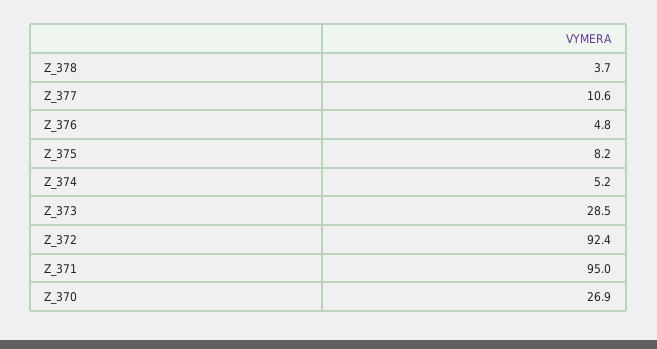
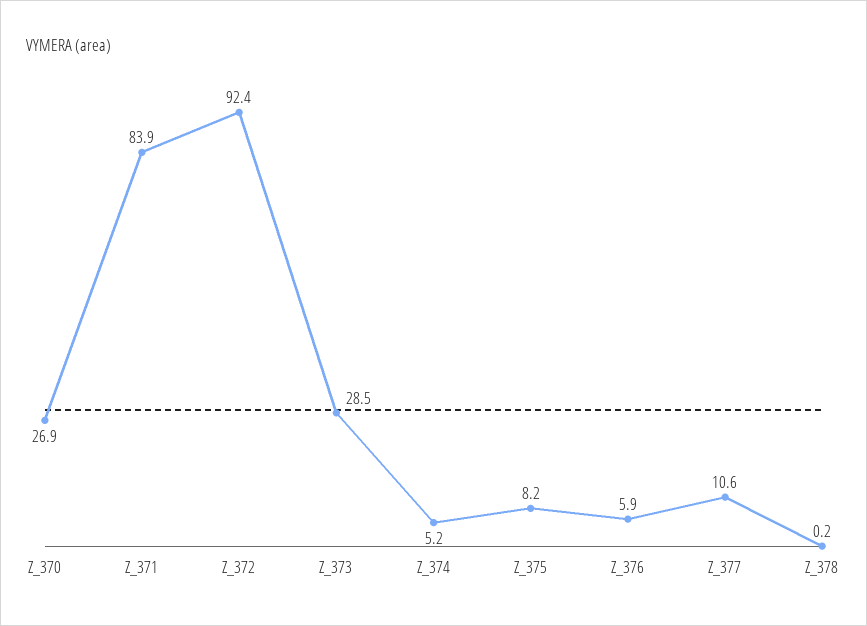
Z_378: 3.7 -> 0.2
Z_376: 4.8 -> 5.9
Z_371: 95 -> 83.9

